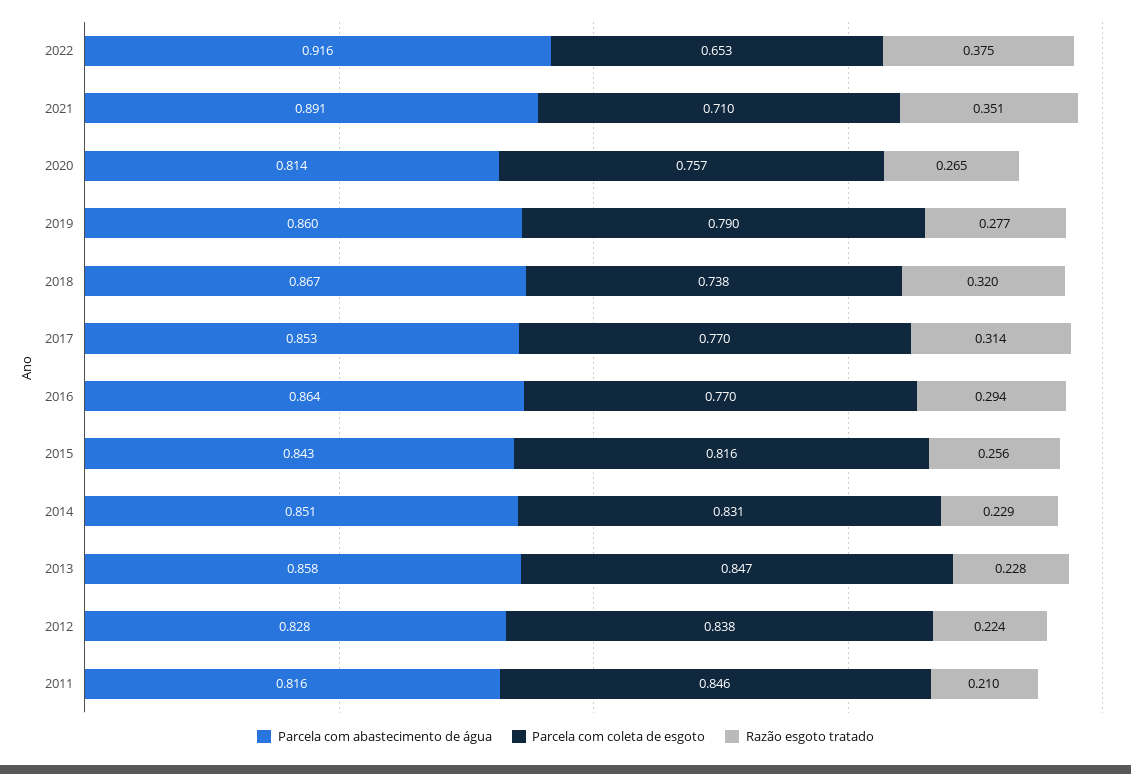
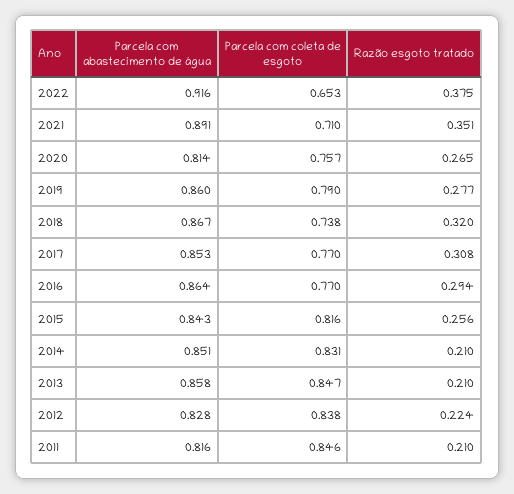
Razão esgoto tratado, 2017: 0.314 -> 0.308
Razão esgoto tratado, 2014: 0.229 -> 0.21
Razão esgoto tratado, 2013: 0.228 -> 0.21

